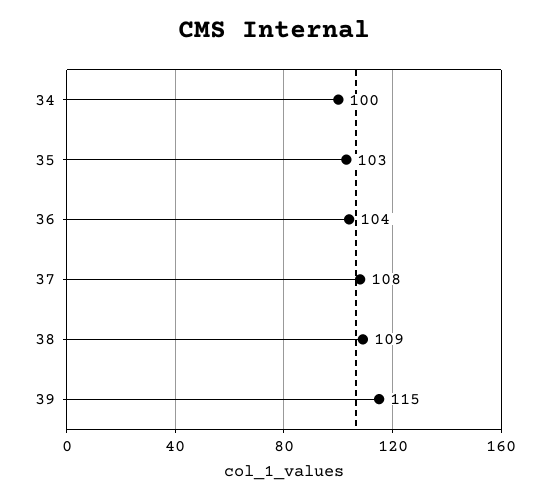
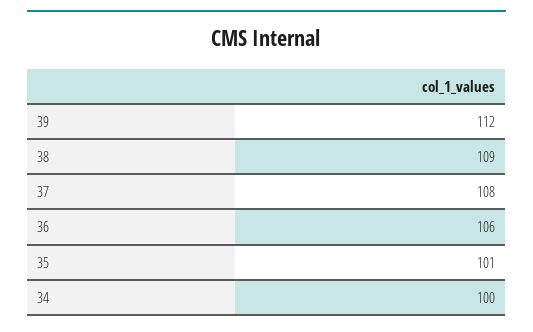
35: 103 -> 101
36: 104 -> 106
39: 115 -> 112

